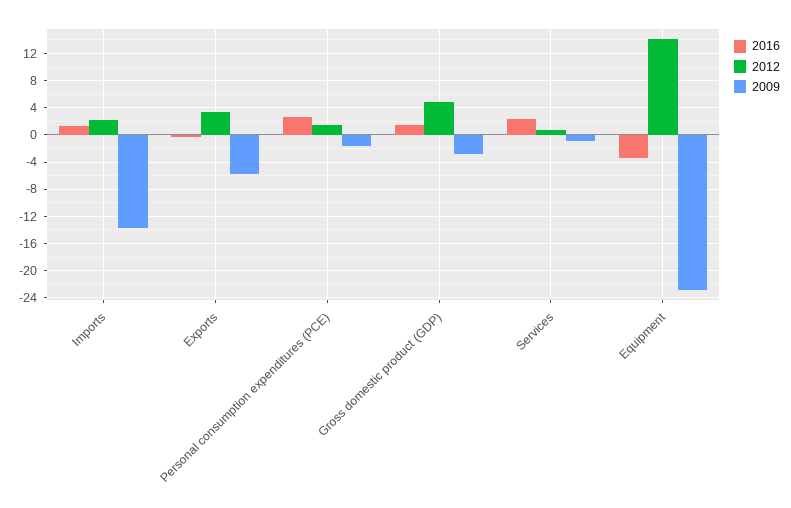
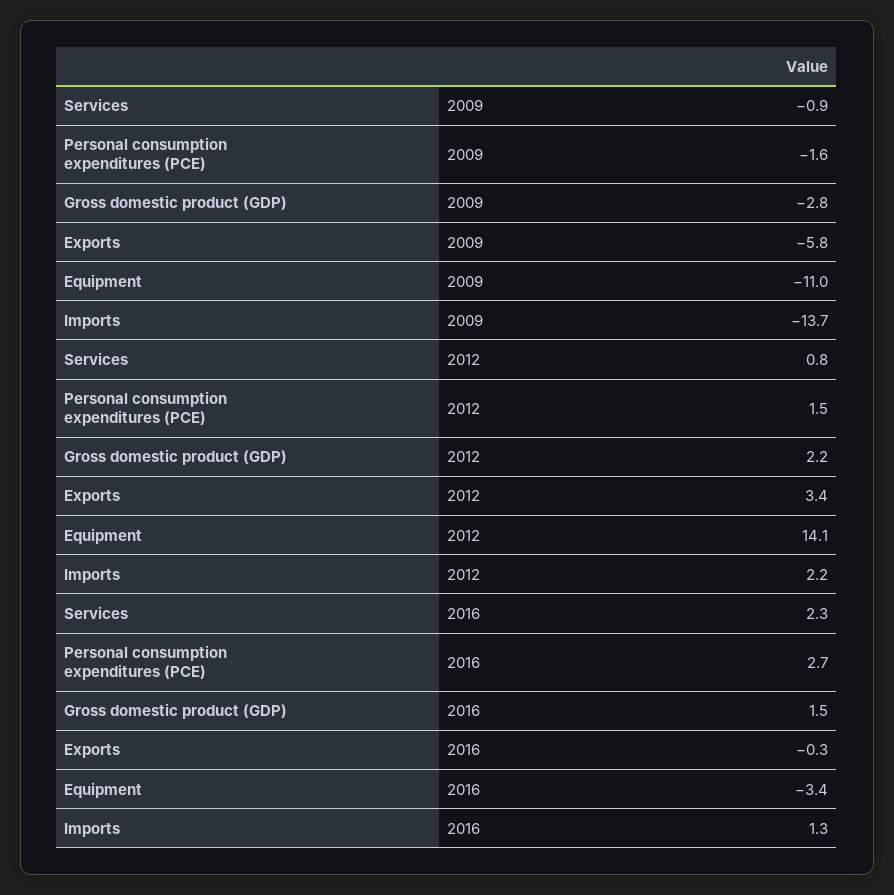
2012, Gross domestic product (GDP): 5 -> 2.2
2009, Equipment: -23 -> -11

